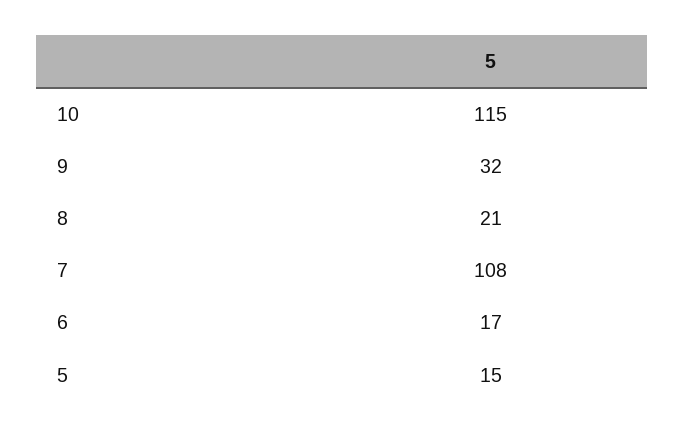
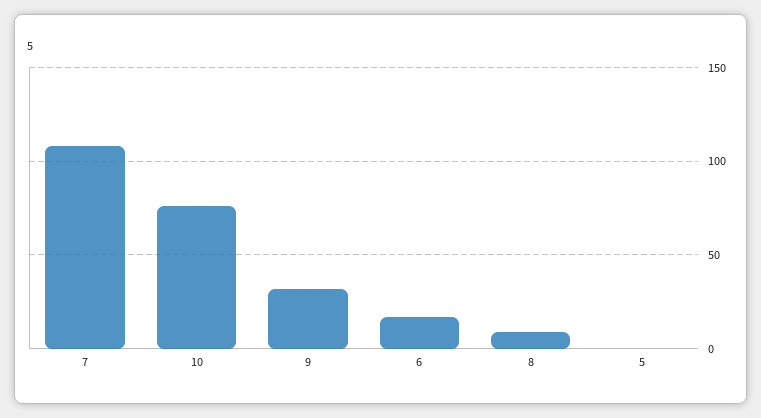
10: 115 -> 75
8: 21 -> 10
5: 15 -> 0

